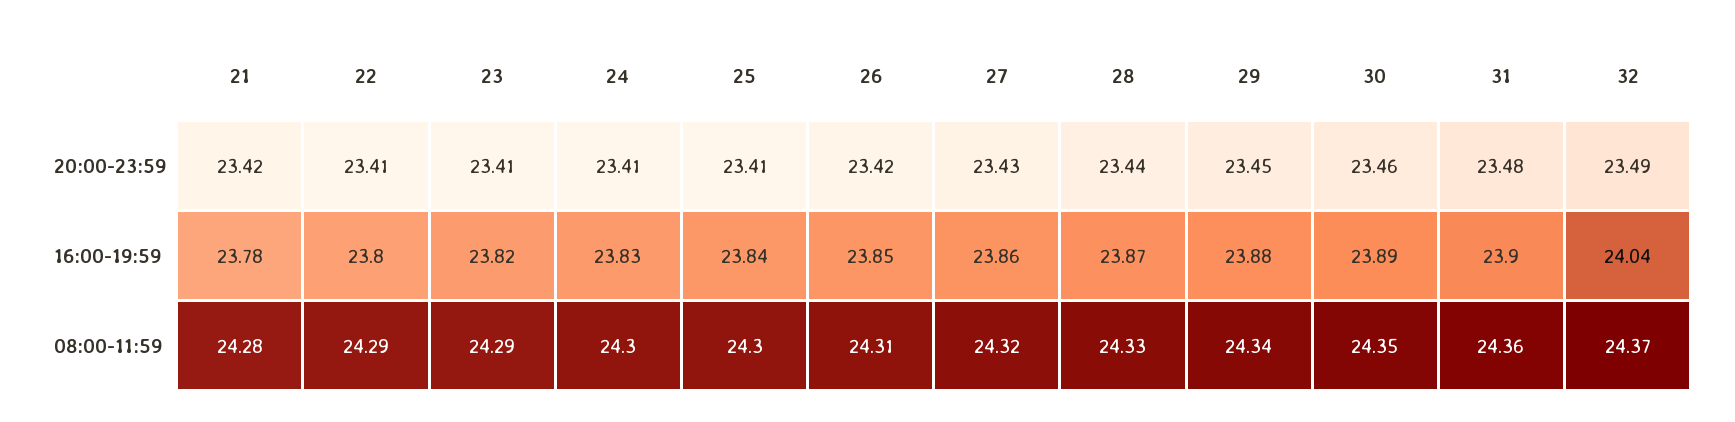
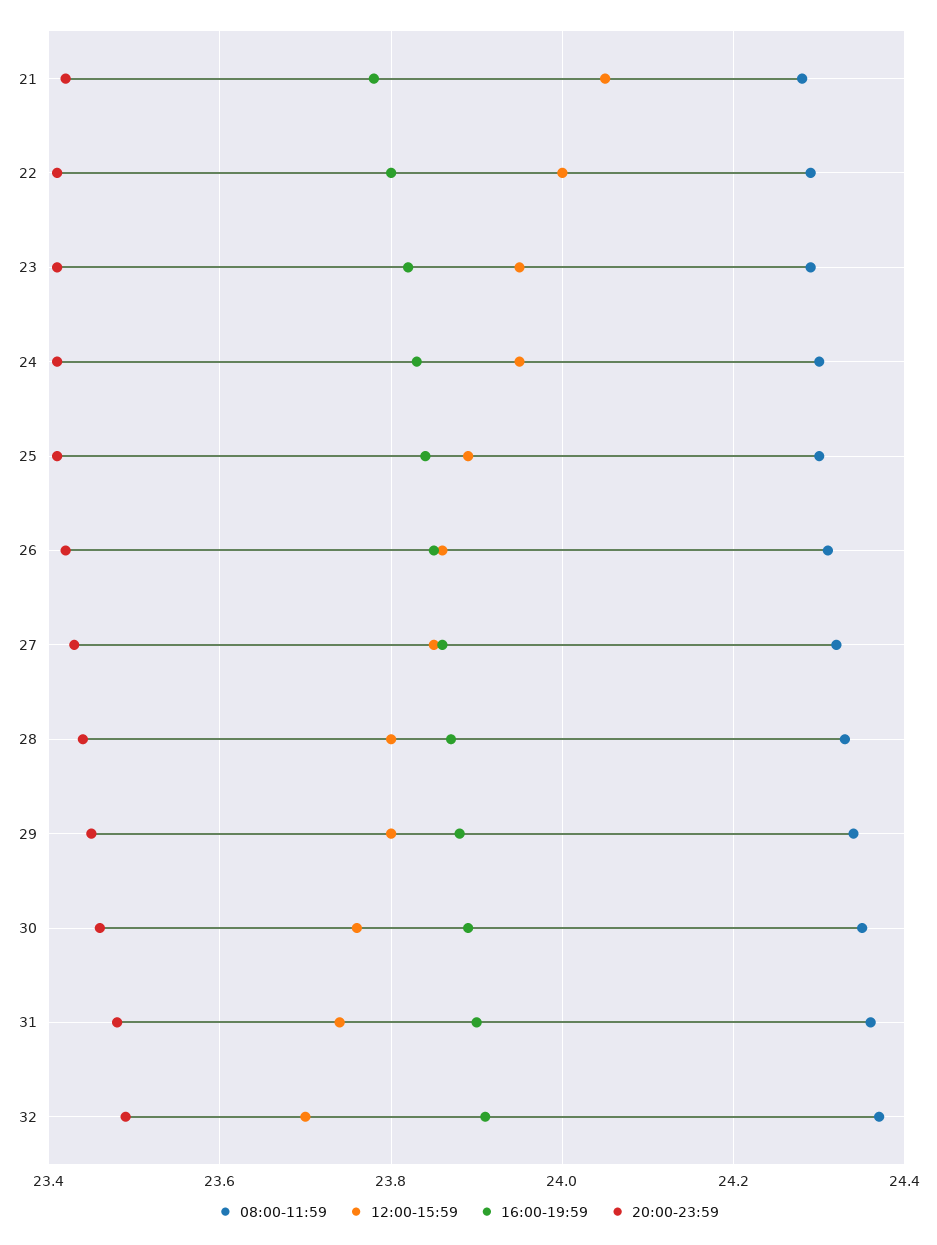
16:00-19:59, 32: 24.04 -> 23.9
12:00-15:59, 21: none -> 24.05
12:00-15:59, 22: none -> 24
12:00-15:59, 23: none -> 23.95
12:00-15:59, 24: none -> 23.95
12:00-15:59, 25: none -> 23.9
12:00-15:59, 26: none -> 23.85
12:00-15:59, 27: none -> 23.85
12:00-15:59, 28: none -> 23.8
12:00-15:59, 29: none -> 23.8
12:00-15:59, 30: none -> 23.75
12:00-15:59, 31: none -> 23.75
12:00-15:59, 32: none -> 23.7

